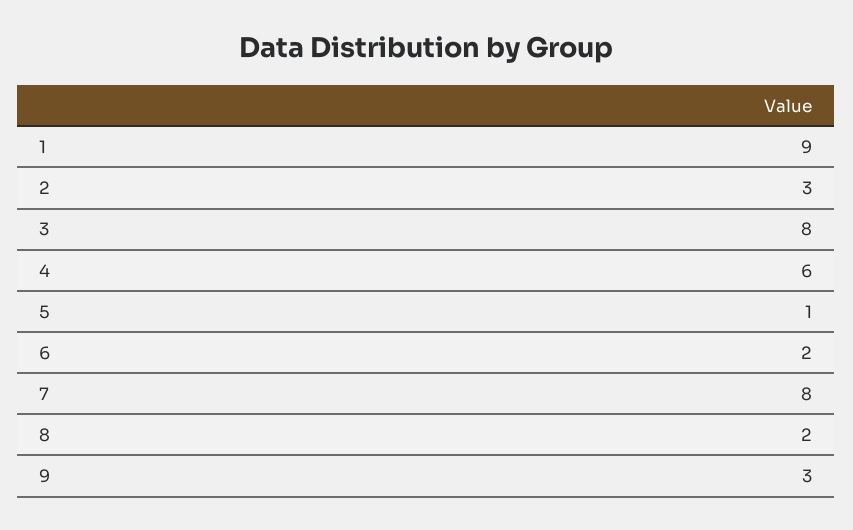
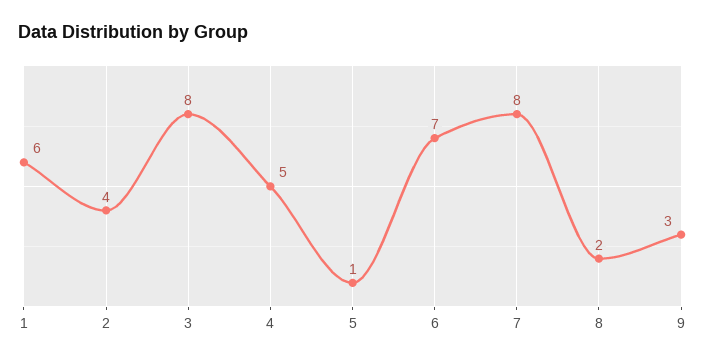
1: 9 -> 6
2: 3 -> 4
4: 6 -> 5
6: 2 -> 7

